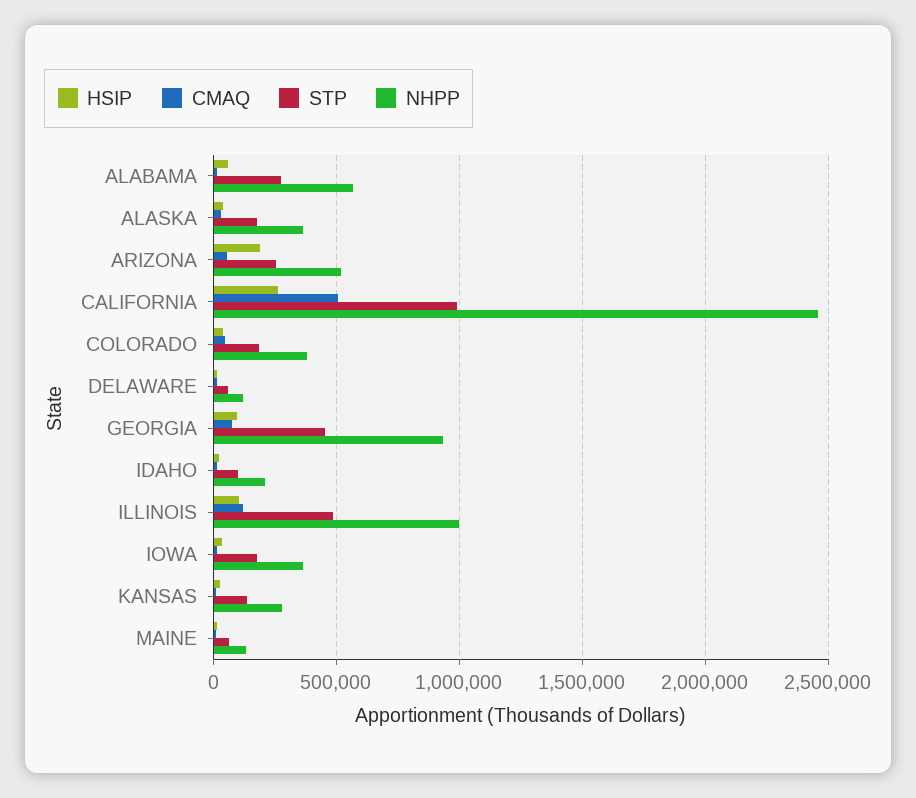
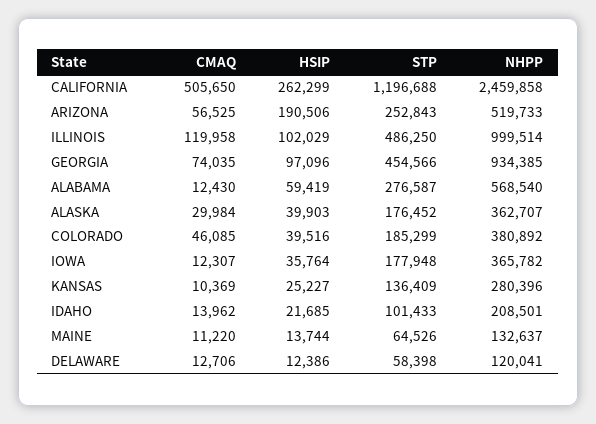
STP, CALIFORNIA: 1000000 -> 1196688

